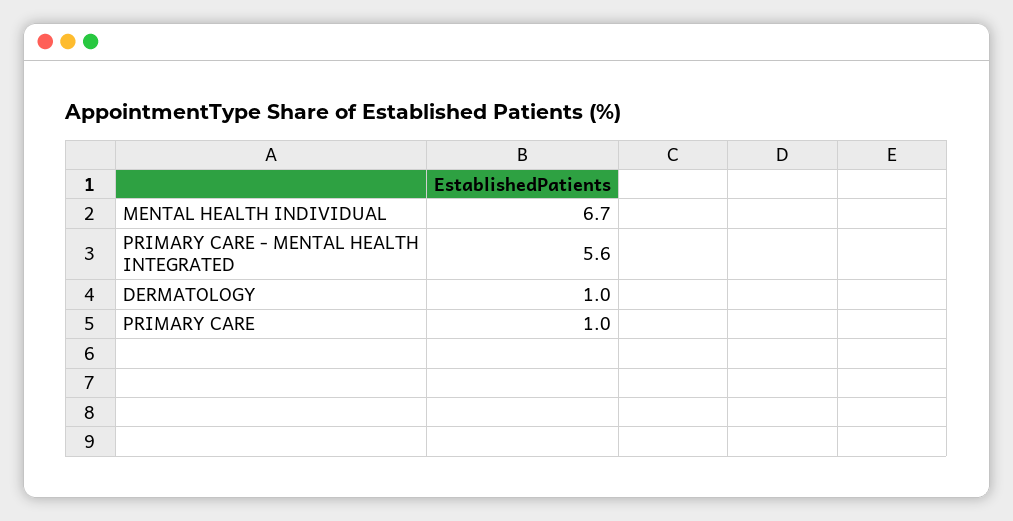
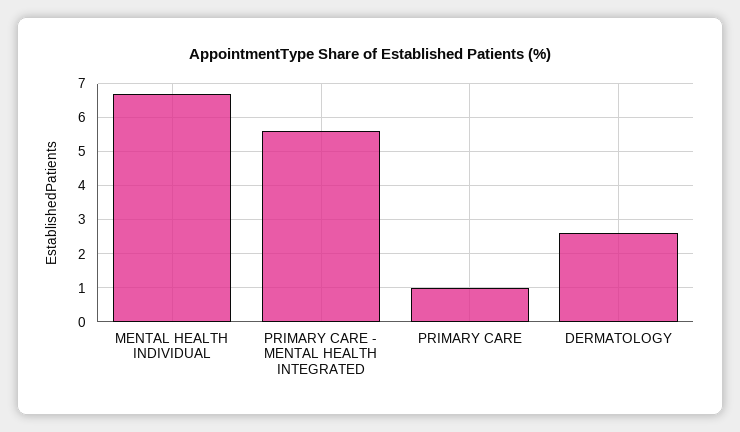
DERMATOLOGY: 1 -> 2.5

